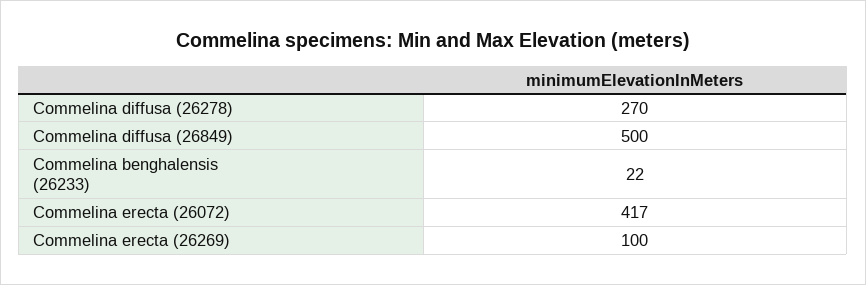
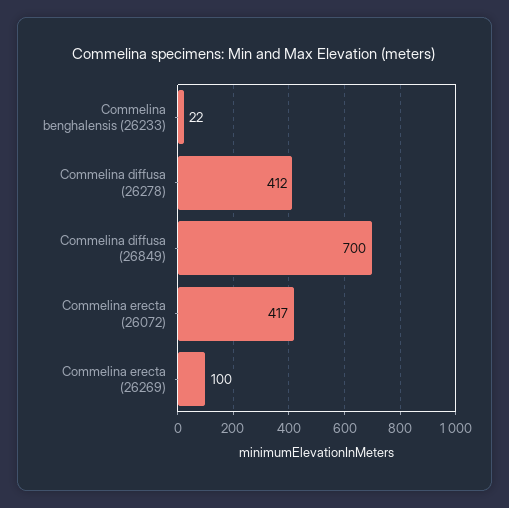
Commelina diffusa (26278): 270 -> 412
Commelina diffusa (26849): 500 -> 700

